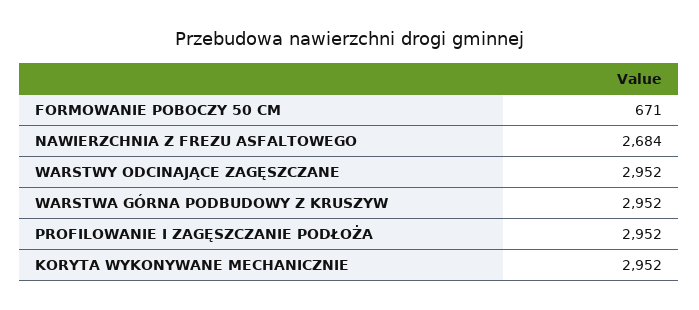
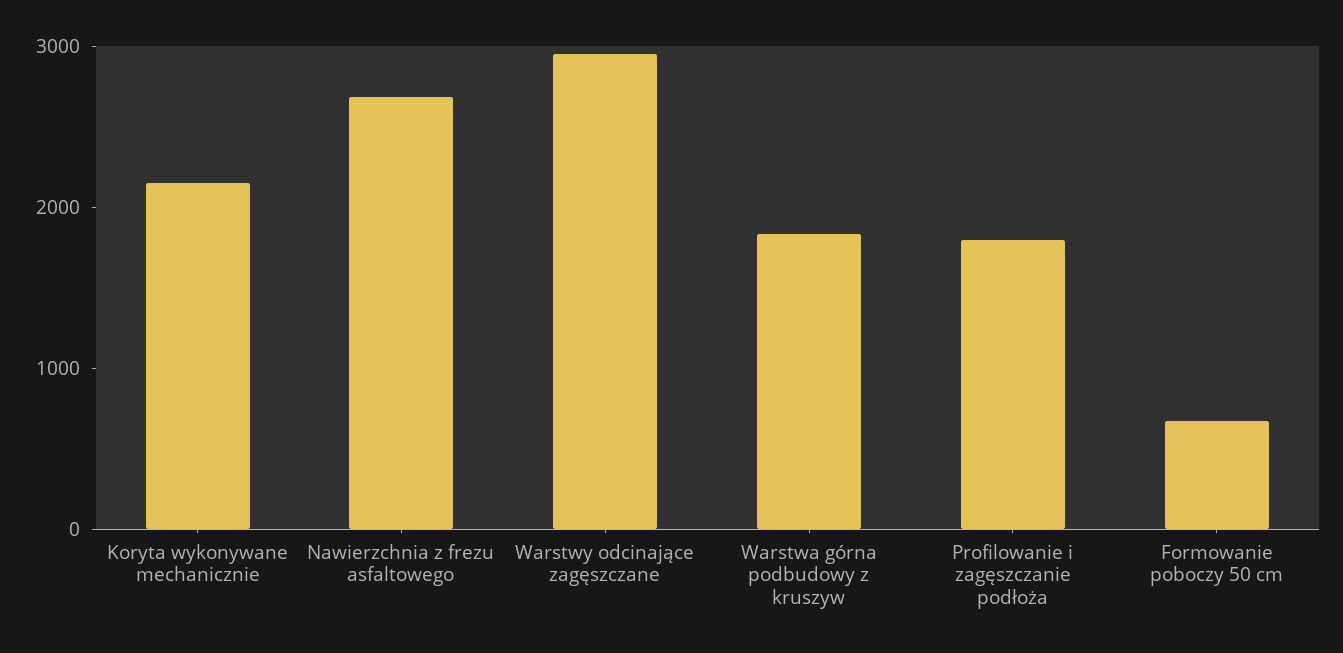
WARSTWA GÓRNA PODBUDOWY Z KRUSZYW: 2952 -> 1800
PROFILOWANIE I ZAGĘSZCZANIE PODŁOŻA: 2952 -> 1800
KORYTA WYKONYWANE MECHANICZNIE: 2952 -> 2200

